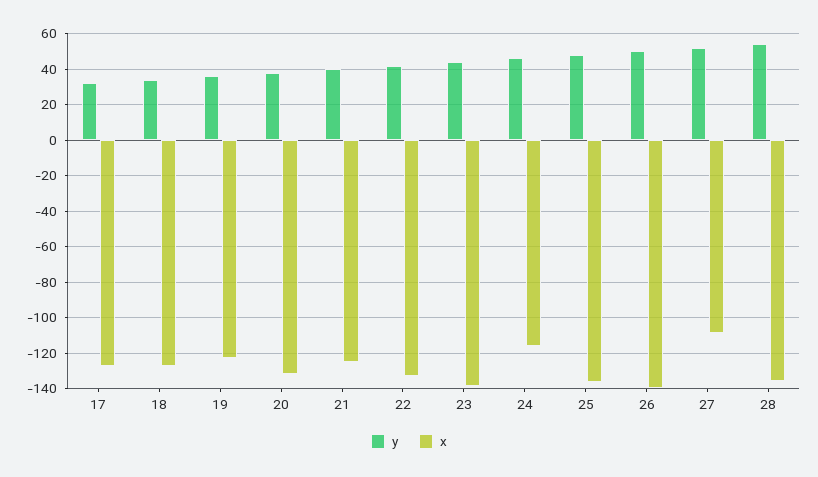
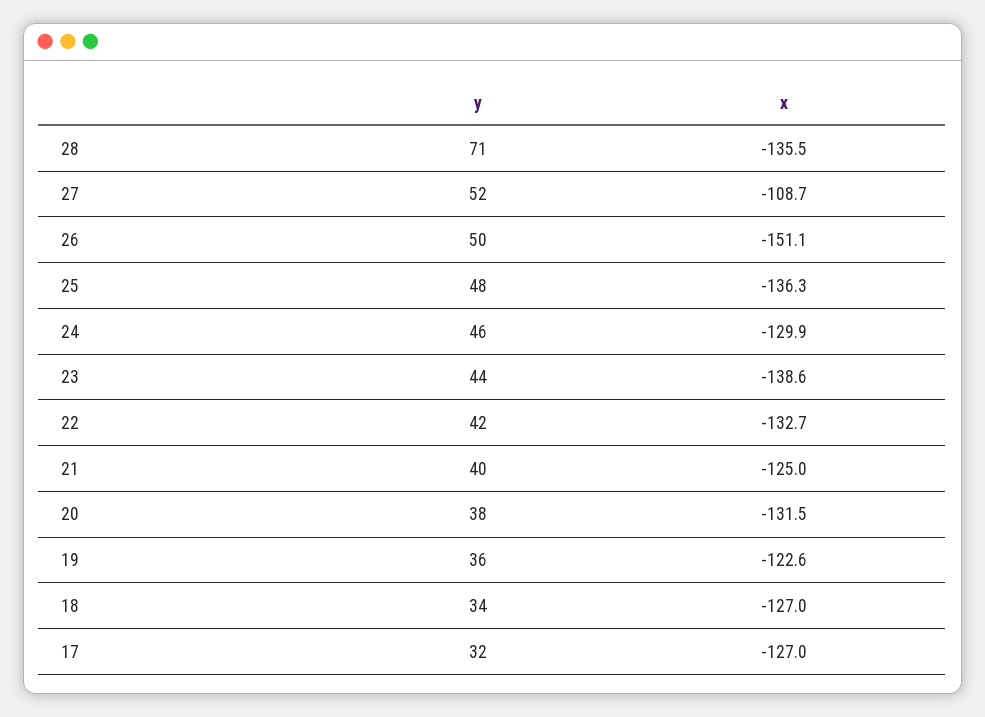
x, 24: -115 -> -129.9
x, 26: -140 -> -151.1
y, 28: 55 -> 71

